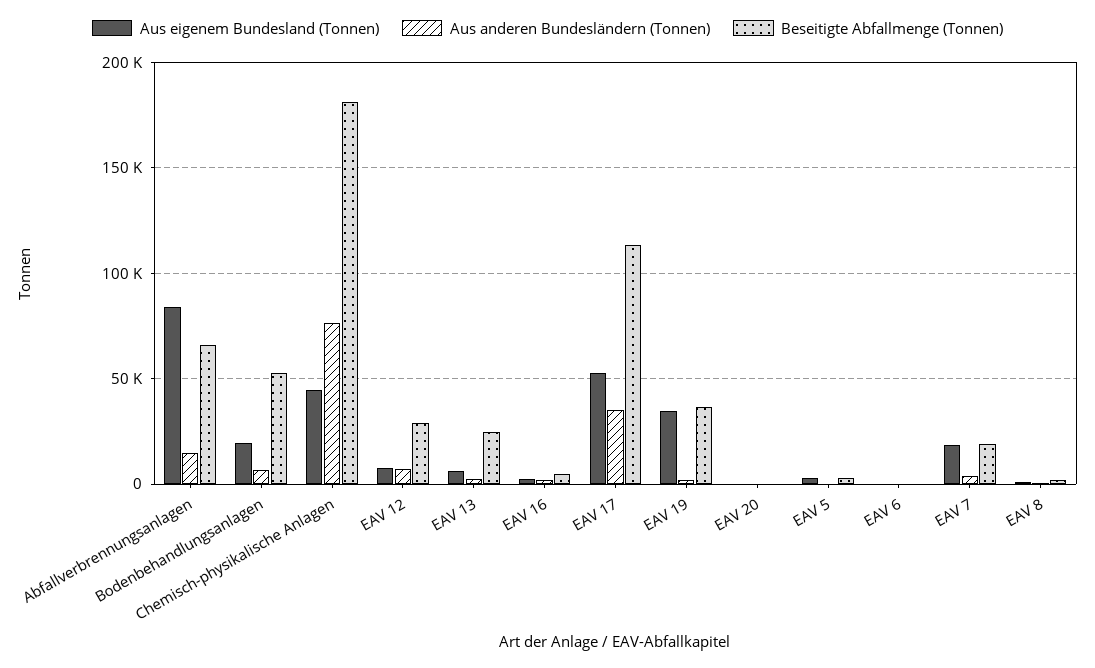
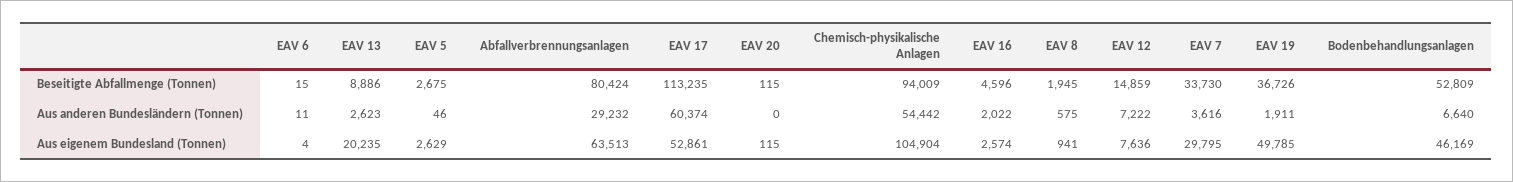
Aus eigenem Bundesland (Tonnen), Abfallverbrennungsanlagen: 85000 -> 63513
Aus anderen Bundesländern (Tonnen), Abfallverbrennungsanlagen: 15000 -> 29232
Beseitigte Abfallmenge (Tonnen), Abfallverbrennungsanlagen: 65000 -> 80424
Aus eigenem Bundesland (Tonnen), Bodenbehandlungsanlagen: 20000 -> 46169
Aus eigenem Bundesland (Tonnen), Chemisch-physikalische Anlagen: 45000 -> 104904
Aus anderen Bundesländern (Tonnen), Chemisch-physikalische Anlagen: 75000 -> 54442
Beseitigte Abfallmenge (Tonnen), Chemisch-physikalische Anlagen: 180000 -> 94009
Beseitigte Abfallmenge (Tonnen), EAV 12: 30000 -> 14859
Aus eigenem Bundesland (Tonnen), EAV 13: 5000 -> 20235
Beseitigte Abfallmenge (Tonnen), EAV 13: 25000 -> 8886
Aus anderen Bundesländern (Tonnen), EAV 17: 35000 -> 60374
Aus eigenem Bundesland (Tonnen), EAV 19: 35000 -> 49785
Aus eigenem Bundesland (Tonnen), EAV 7: 20000 -> 29795
Beseitigte Abfallmenge (Tonnen), EAV 7: 20000 -> 33730

